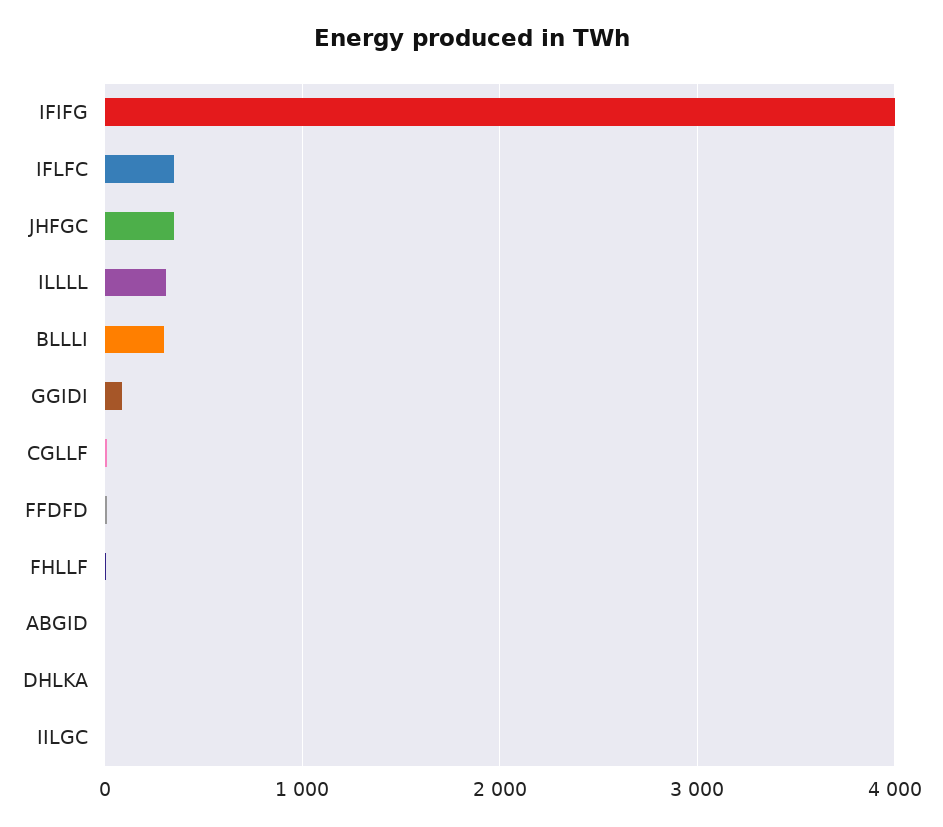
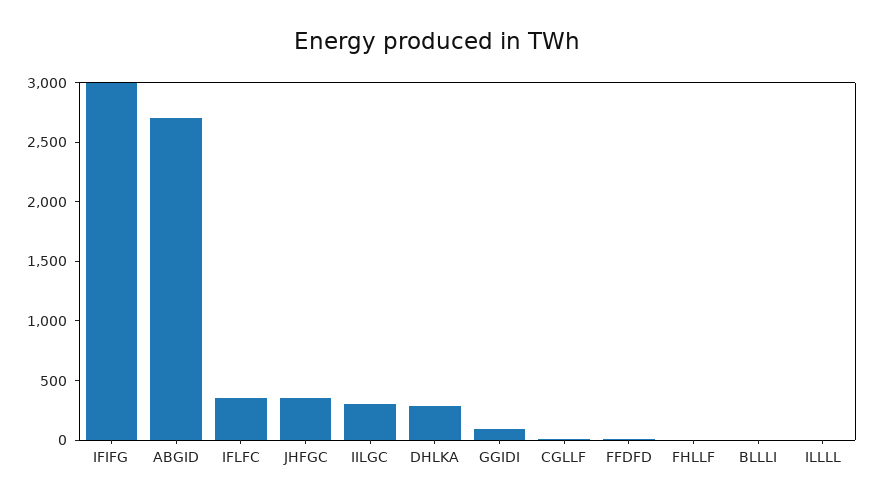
IFIFG: 4000 -> 3000
ILLLL: 300 -> 0
BLLLI: 300 -> 0
ABGID: 0 -> 2700
DHLKA: 0 -> 300
IILGC: 0 -> 300

